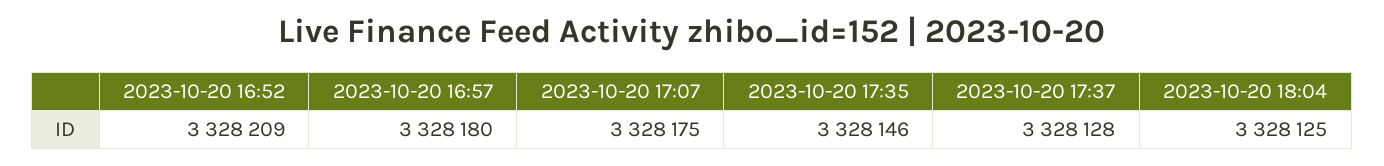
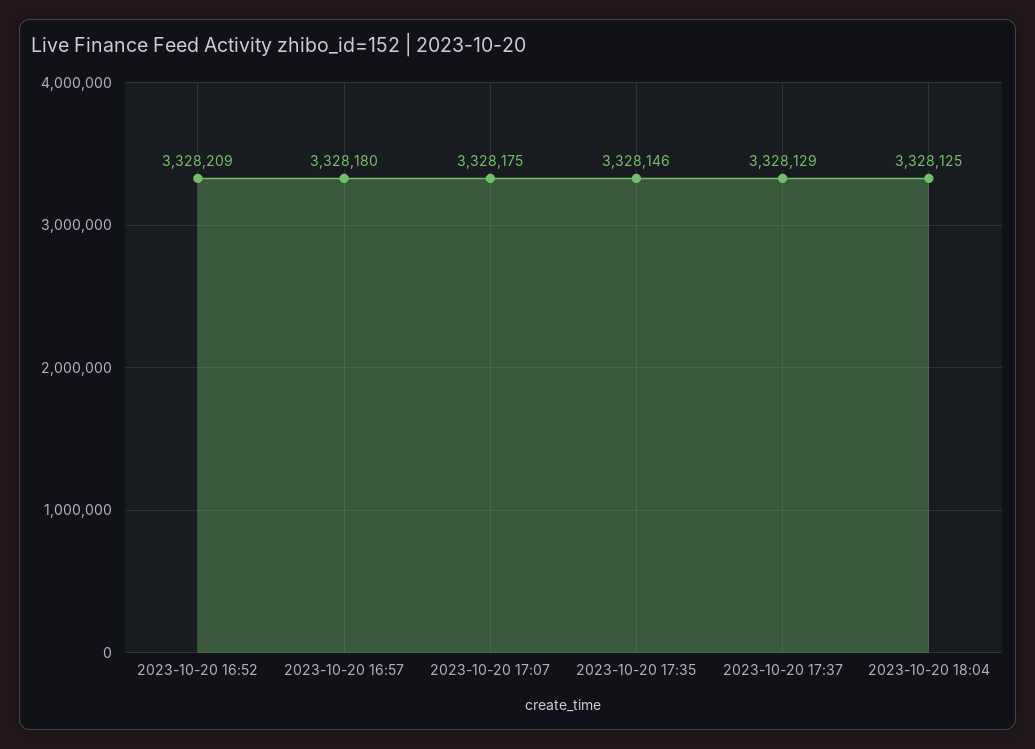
2023-10-20 17:37: 3328128 -> 3328129

